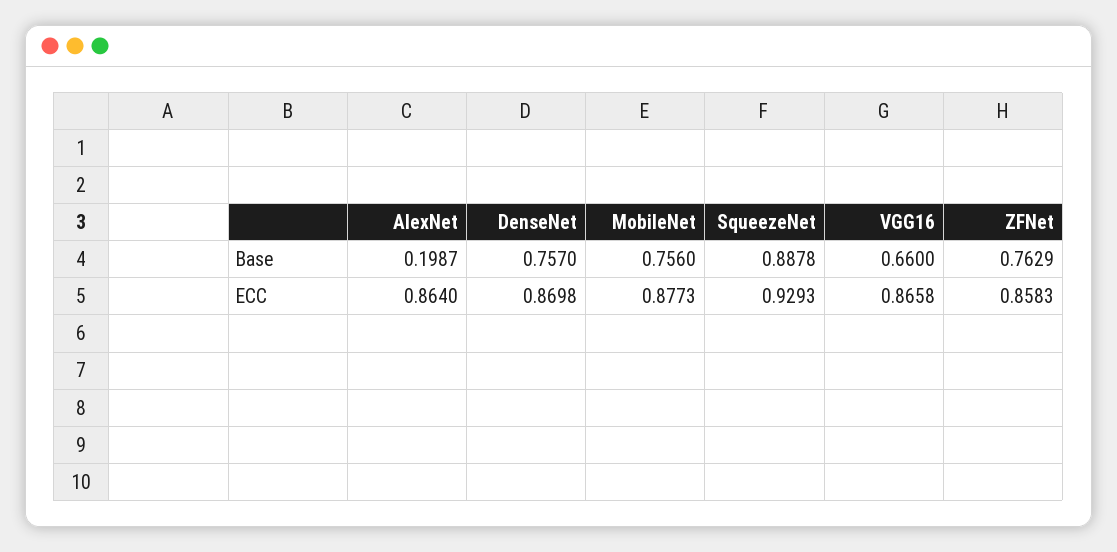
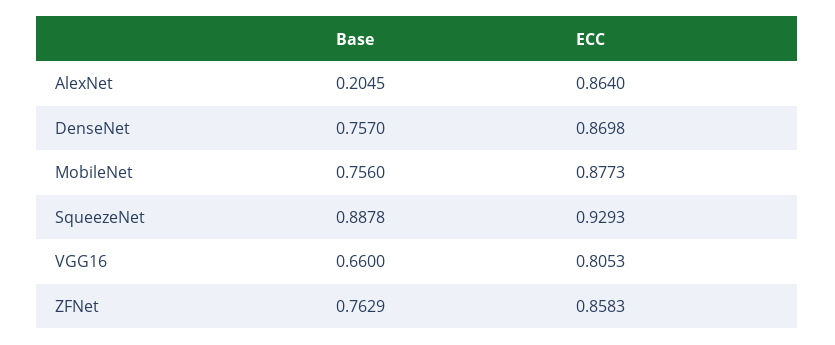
AlexNet, Base: 0.1987 -> 0.2045
VGG16, ECC: 0.8658 -> 0.8053

